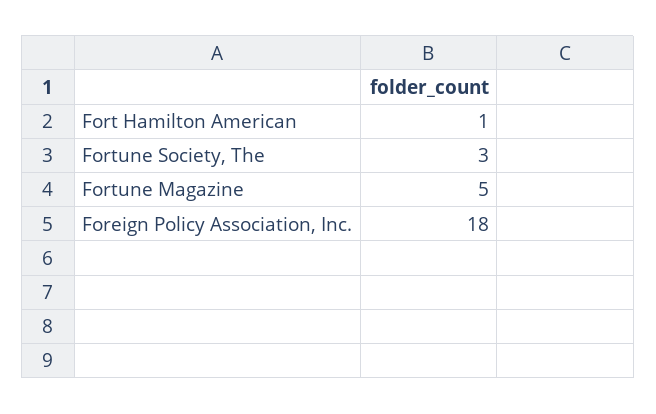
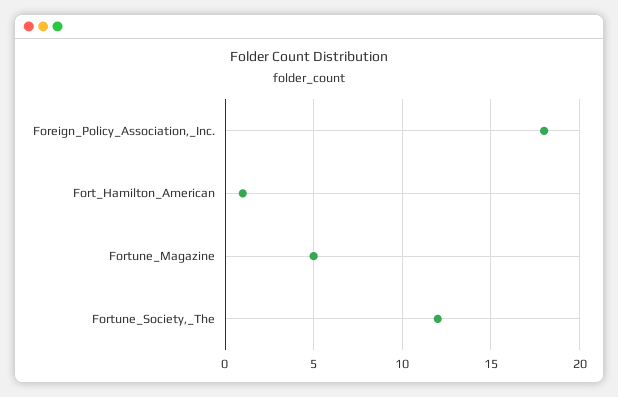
Fortune Society, The: 3 -> 12

